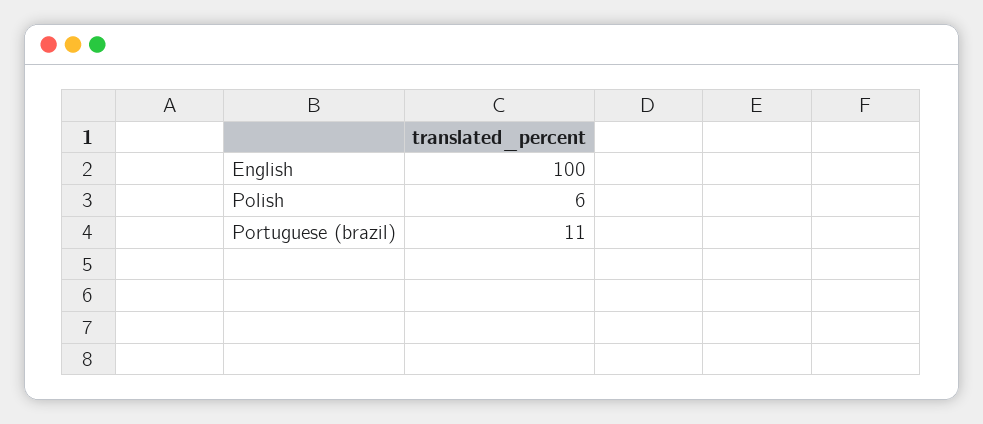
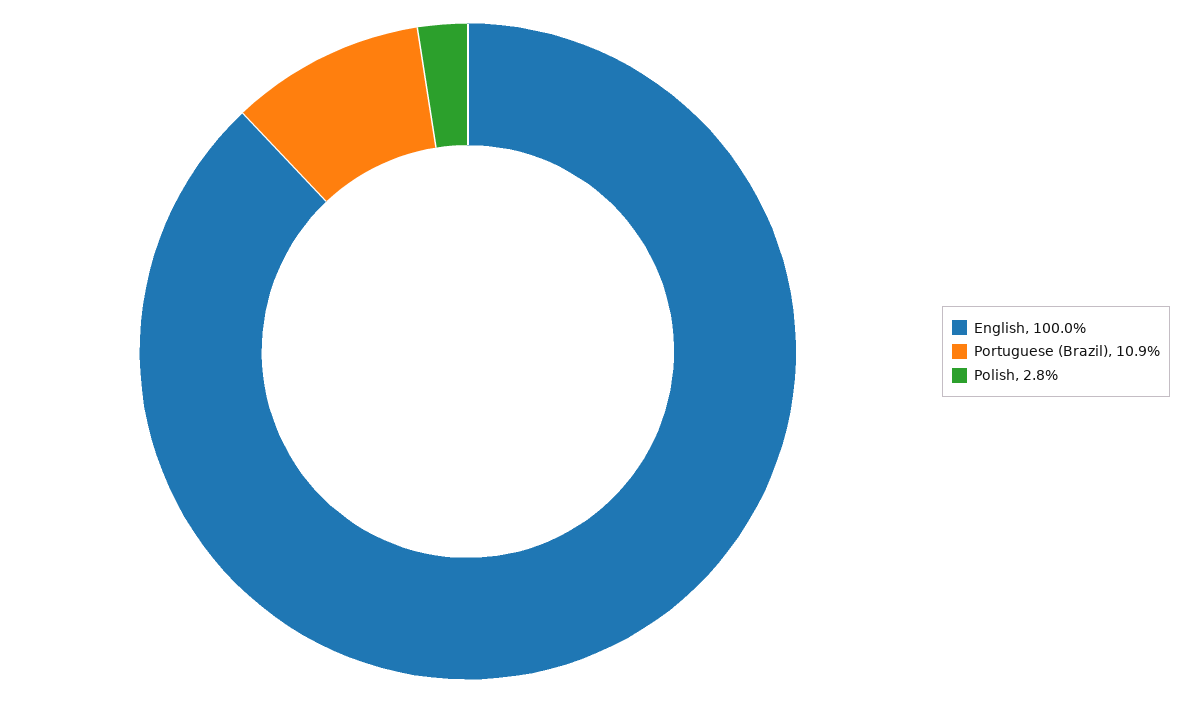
Polish: 6 -> 2.8

